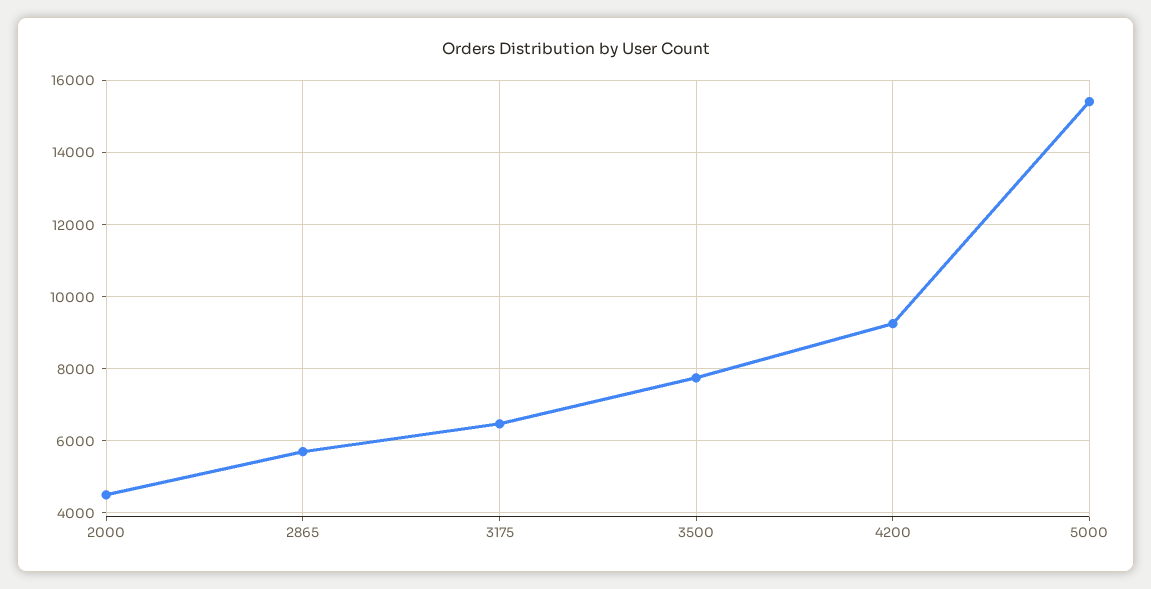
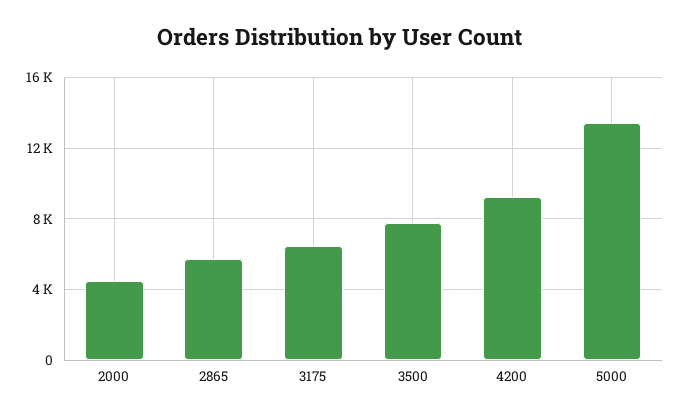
5000: 15400 -> 13500

